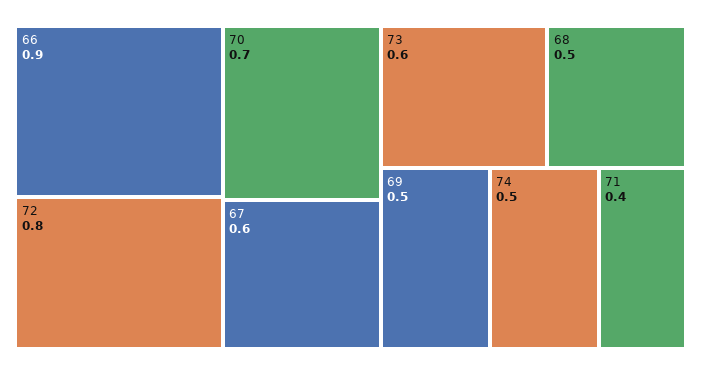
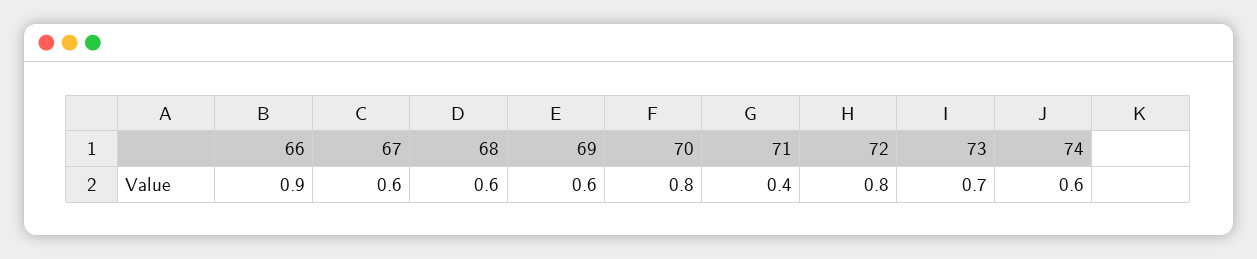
70: 0.7 -> 0.8
73: 0.6 -> 0.7
68: 0.5 -> 0.6
69: 0.5 -> 0.6
74: 0.5 -> 0.6

